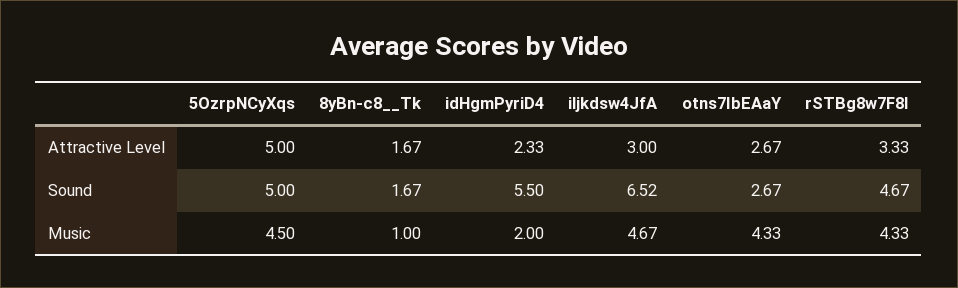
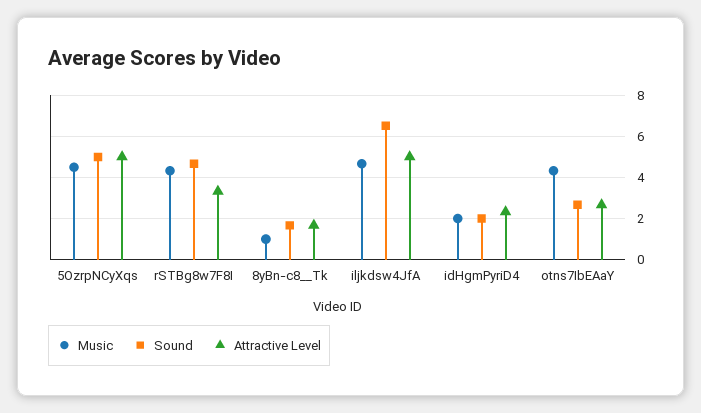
Attractive Level, iljkdsw4JfA: 3 -> 5
Sound, idHgmPyriD4: 5.5 -> 2

